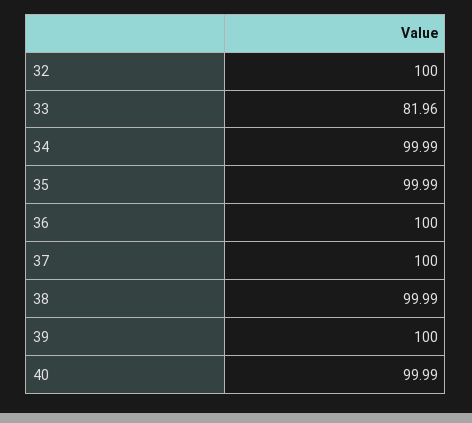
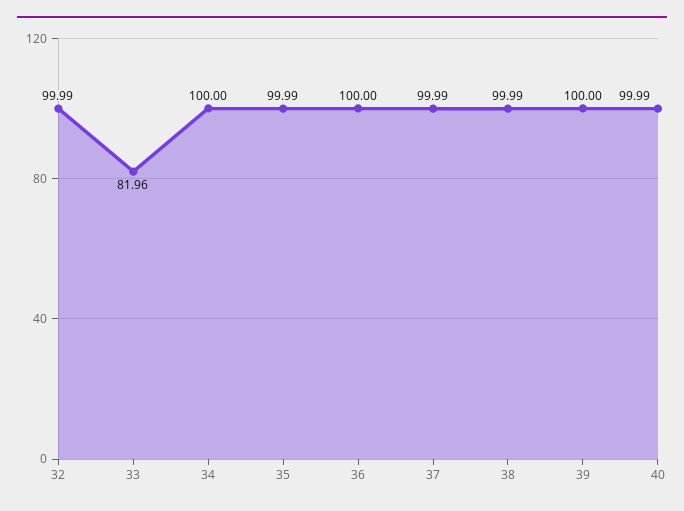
32: 100 -> 99.99
34: 99.99 -> 100
37: 100 -> 99.99

